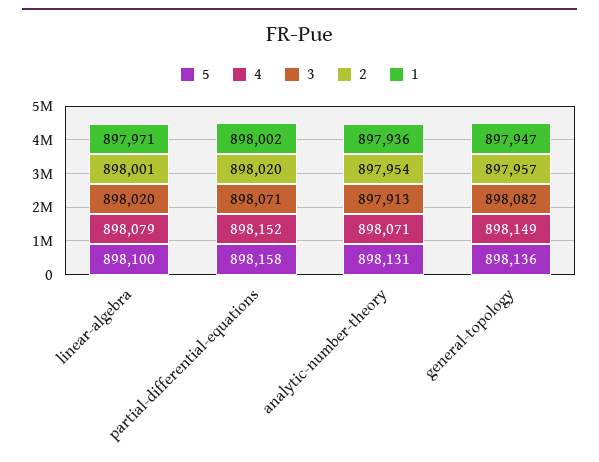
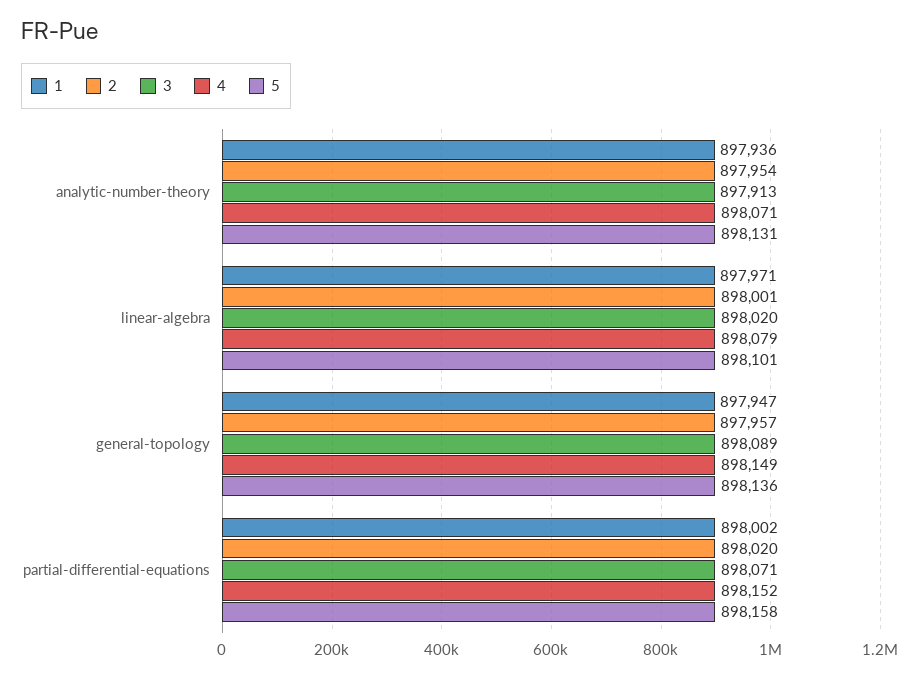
5, linear-algebra: 898100 -> 898101
3, general-topology: 898082 -> 898089

